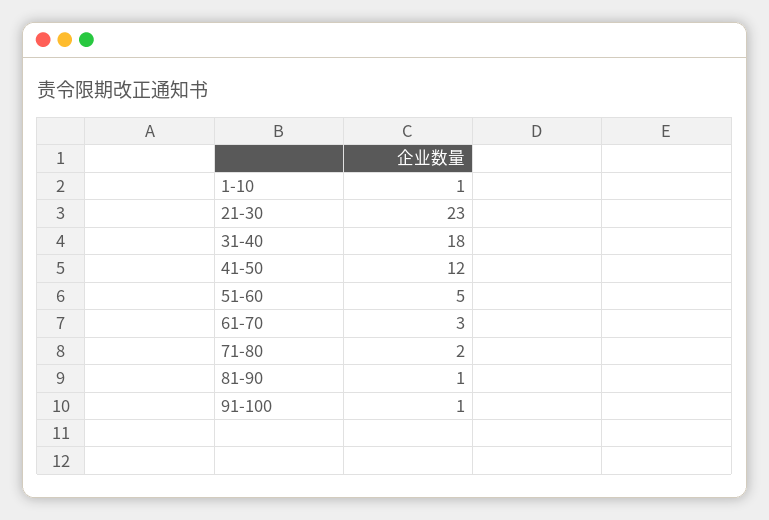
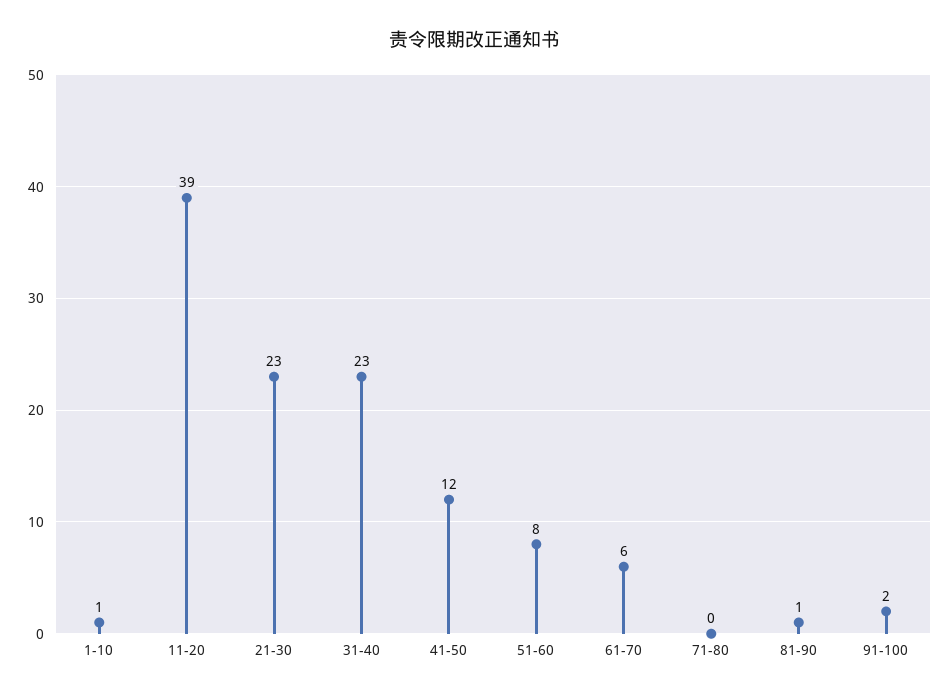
31-40: 18 -> 23
51-60: 5 -> 8
61-70: 3 -> 6
71-80: 2 -> 0
91-100: 1 -> 2
11-20: none -> 39

